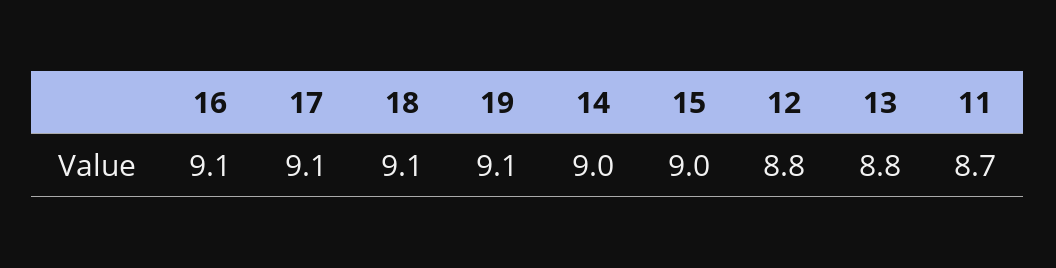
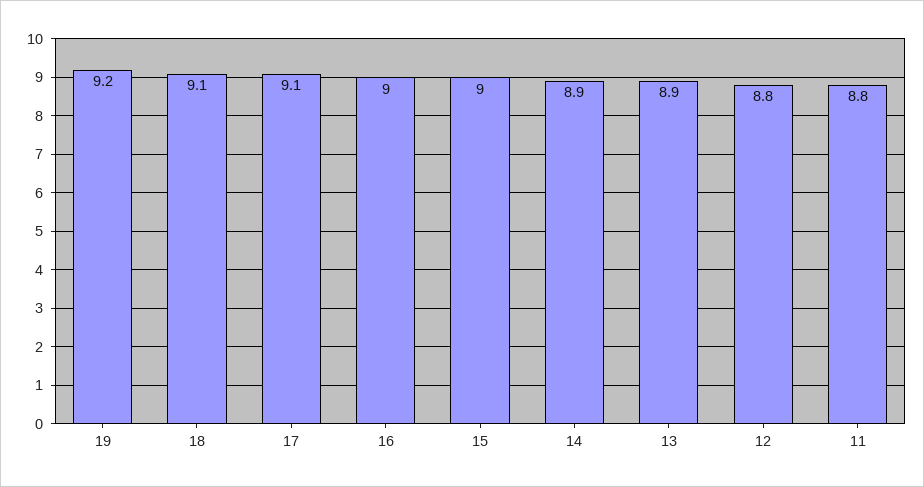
16: 9.1 -> 9
19: 9.1 -> 9.2
14: 9 -> 8.9
13: 8.8 -> 8.9
11: 8.7 -> 8.8

